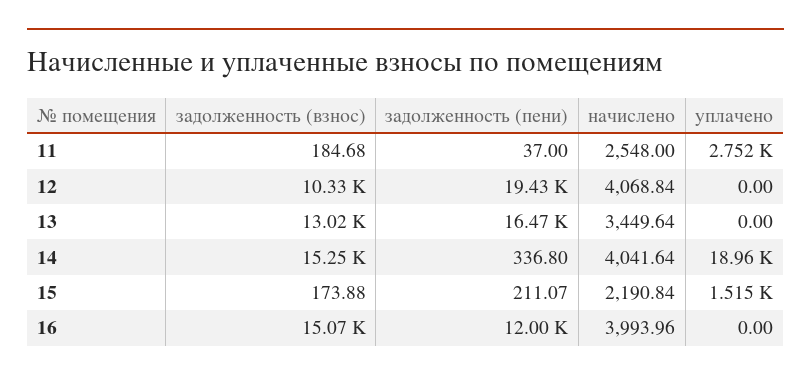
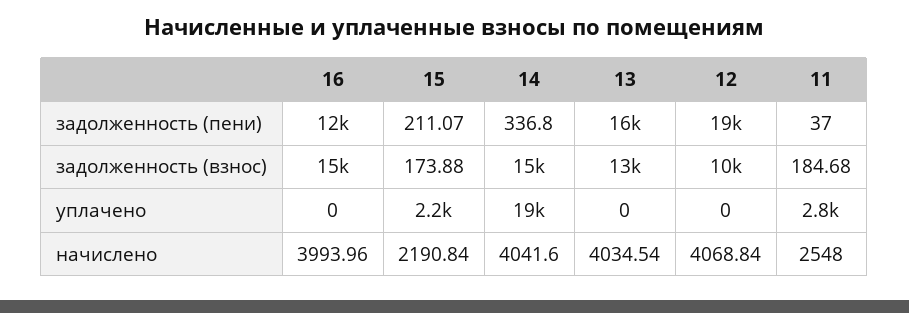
начислено, 13: 3449.64 -> 4034.54
начислено, 14: 4041.64 -> 4041.6
уплачено, 15: 1515 -> 2200

